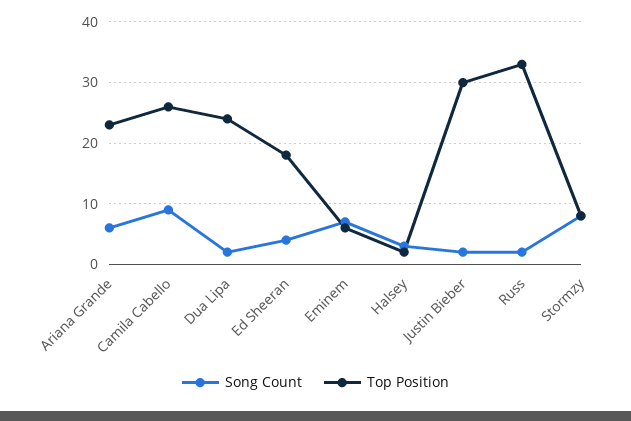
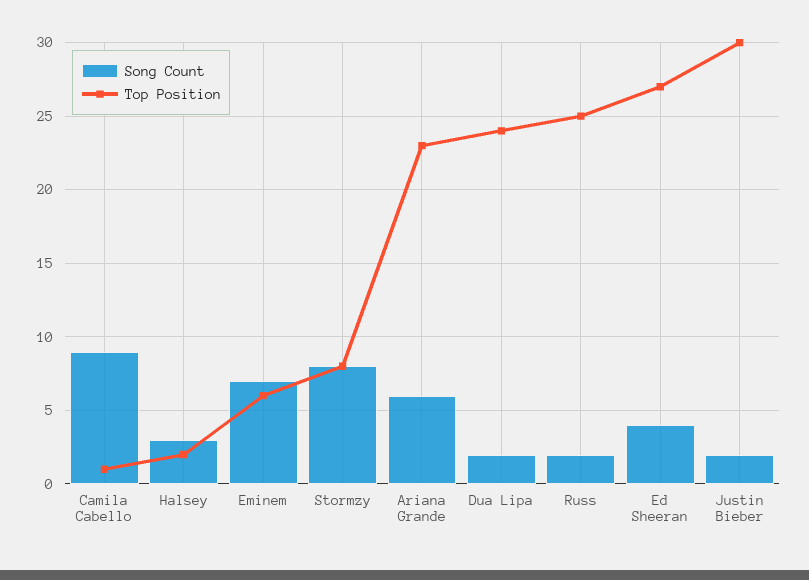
Top Position, Camila Cabello: 26 -> 1
Top Position, Ed Sheeran: 18 -> 27
Top Position, Russ: 33 -> 25

